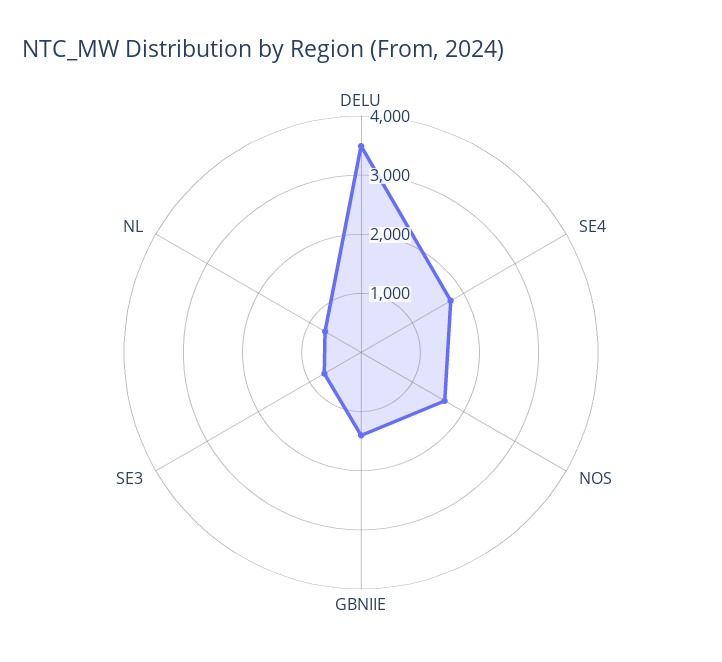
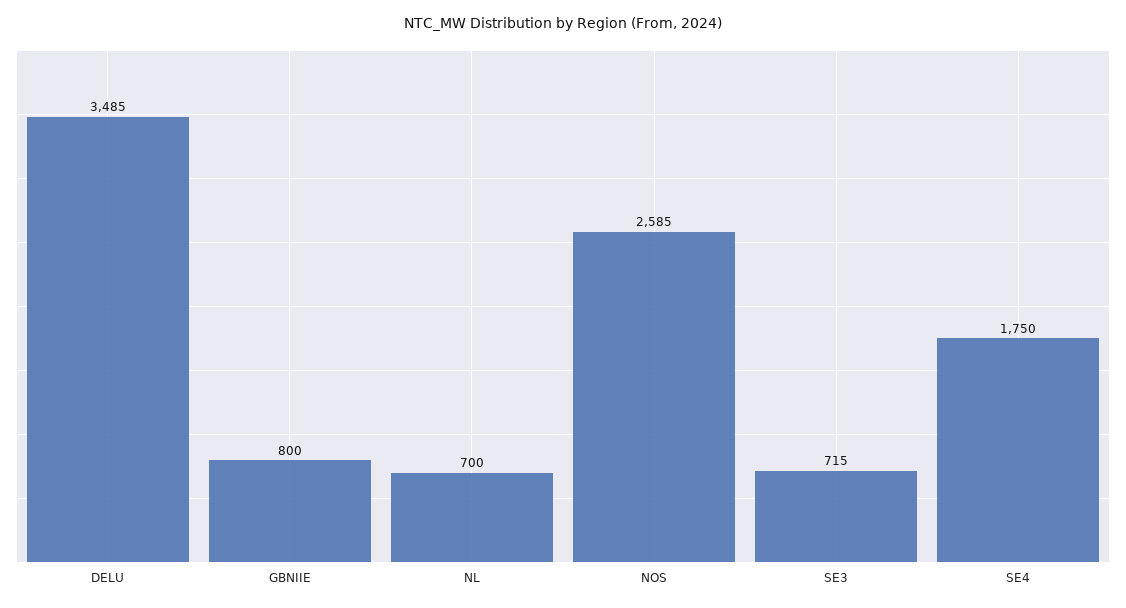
NOS: 1600 -> 2585
GBNIIE: 1400 -> 800

